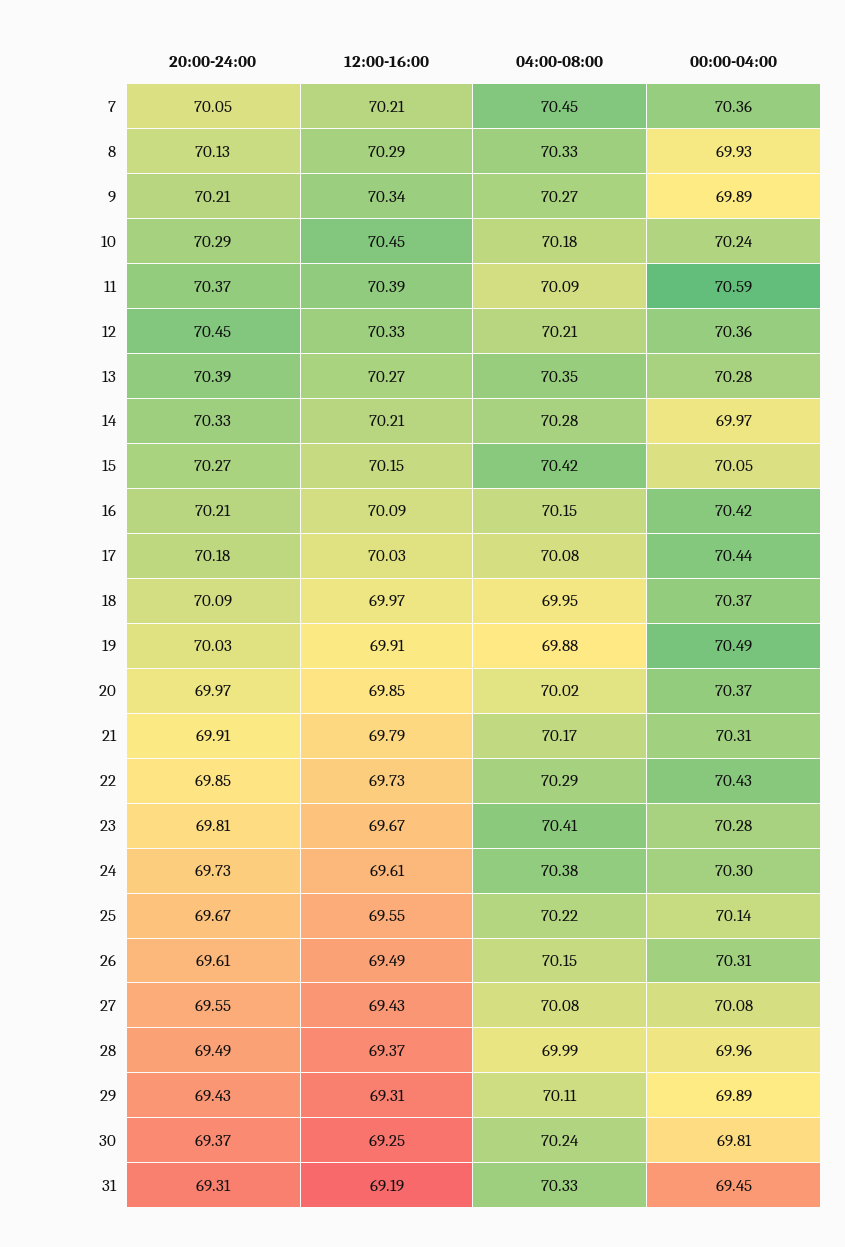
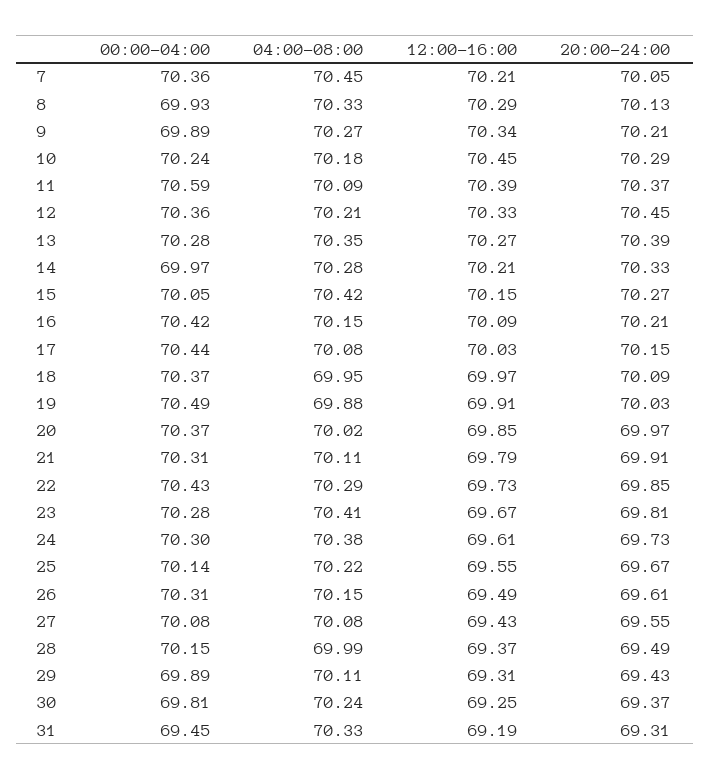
20:00-24:00, 17: 70.18 -> 70.15
04:00-08:00, 21: 70.17 -> 70.11
00:00-04:00, 28: 69.96 -> 70.15

